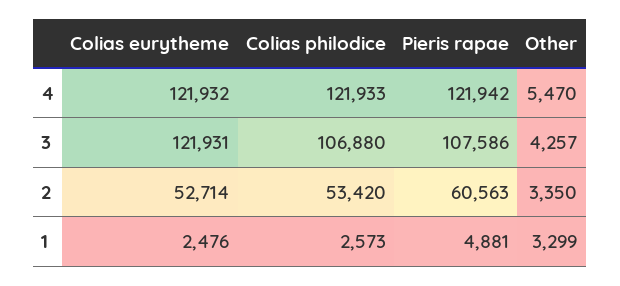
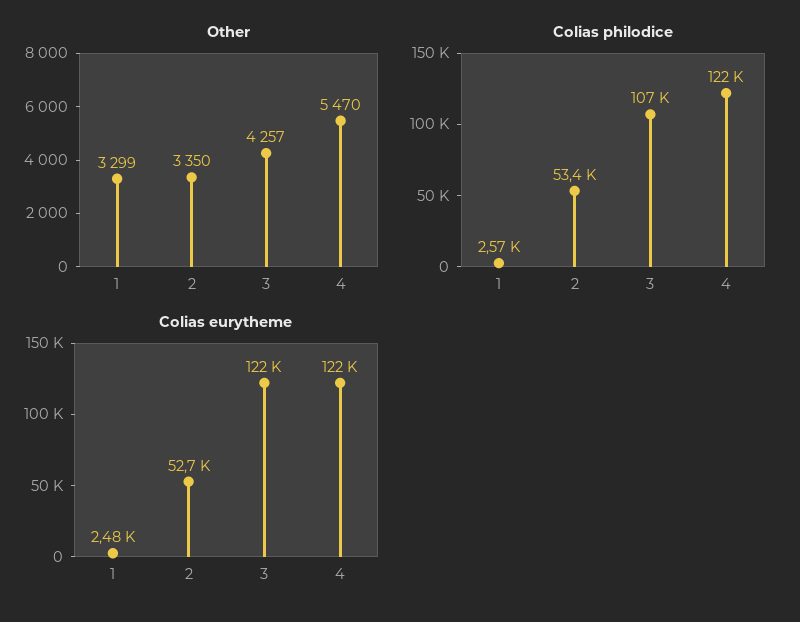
Pieris rapae, 4: 121942 -> none
Pieris rapae, 3: 107586 -> none
Pieris rapae, 2: 60563 -> none
Pieris rapae, 1: 4881 -> none

